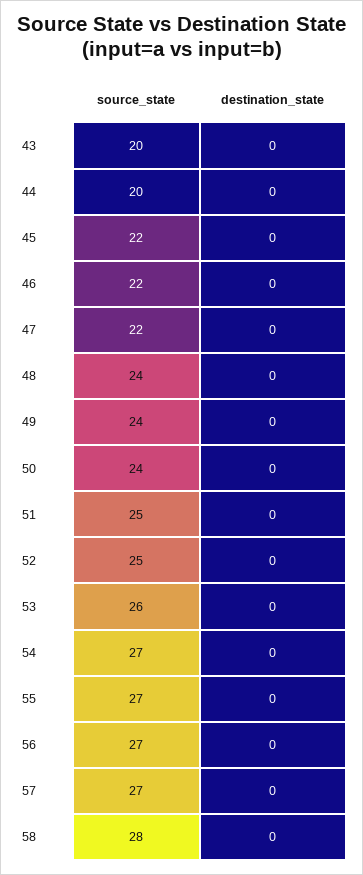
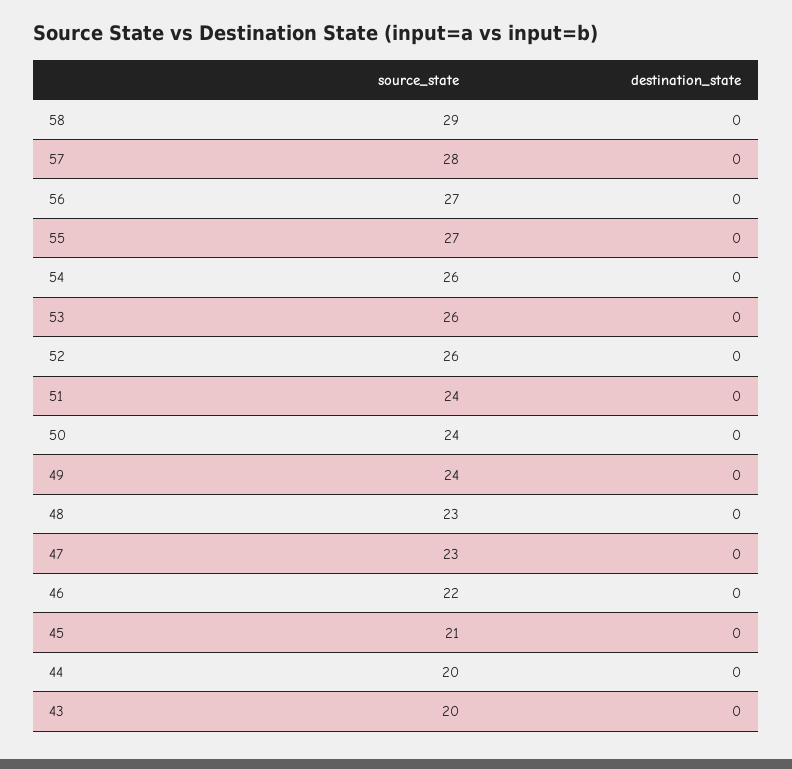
source_state, 45: 22 -> 21
source_state, 47: 22 -> 23
source_state, 48: 24 -> 23
source_state, 51: 25 -> 24
source_state, 52: 25 -> 26
source_state, 54: 27 -> 26
source_state, 57: 27 -> 28
source_state, 58: 28 -> 29

